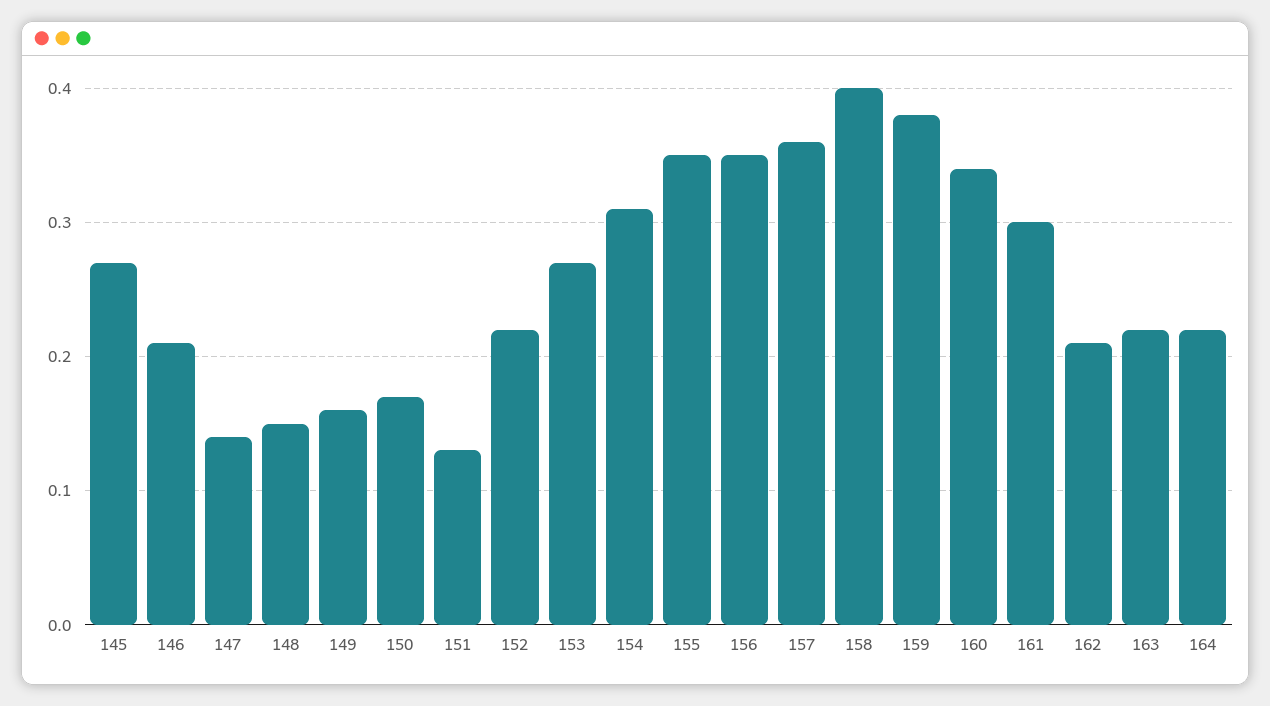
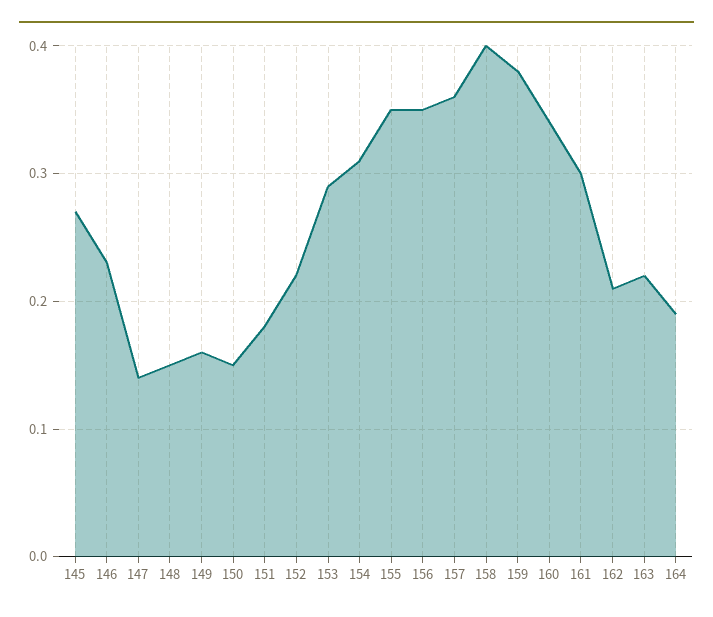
146: 0.21 -> 0.23
150: 0.17 -> 0.15
151: 0.13 -> 0.18
153: 0.27 -> 0.29
164: 0.22 -> 0.19

